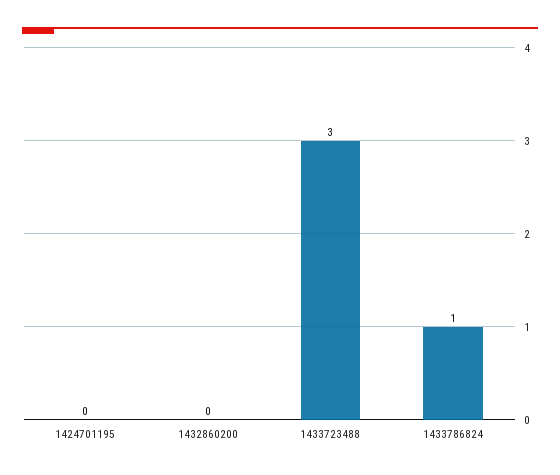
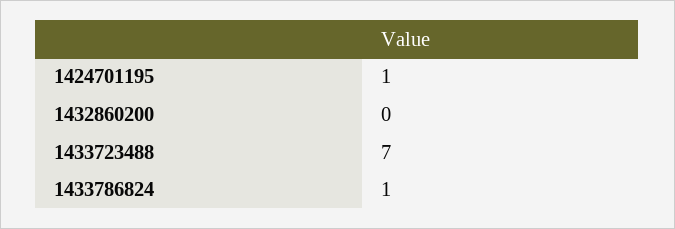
1424701195: 0 -> 1
1433723488: 3 -> 7

